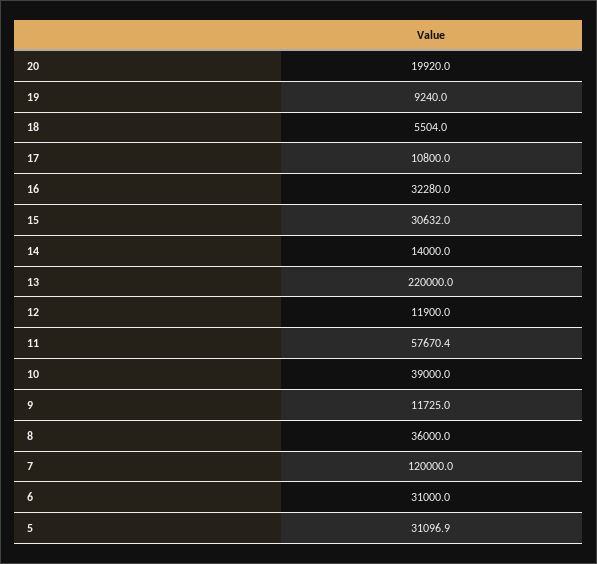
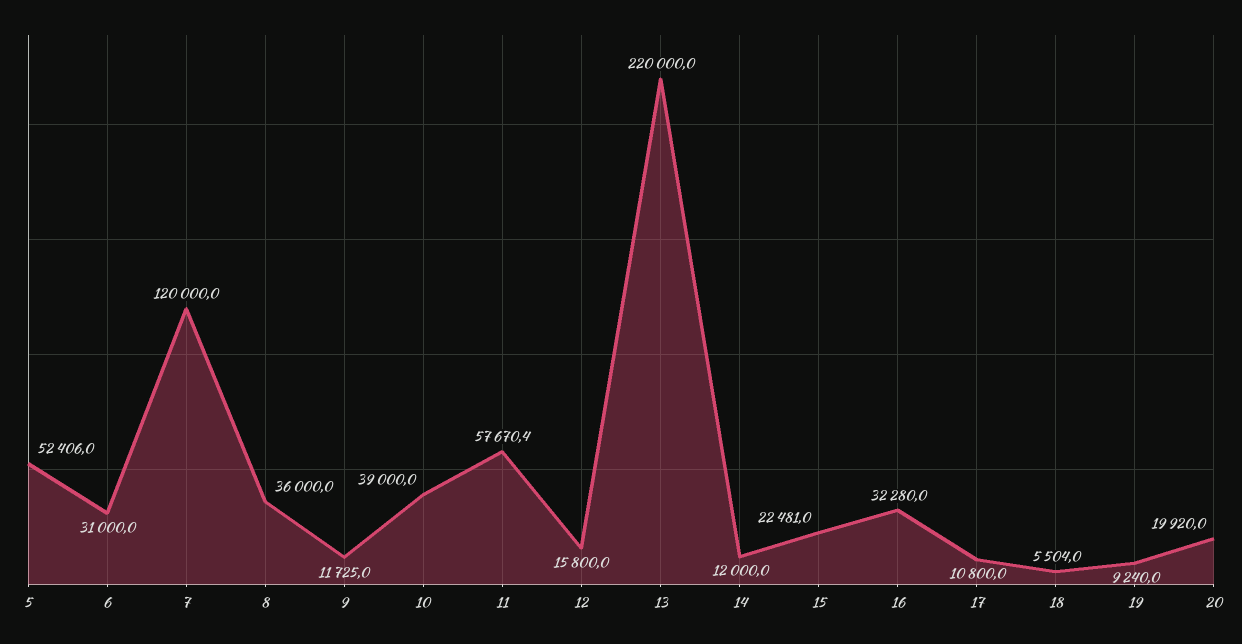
15: 30632 -> 22481
14: 14000 -> 12000
12: 11900 -> 15800
5: 31096.9 -> 52406

